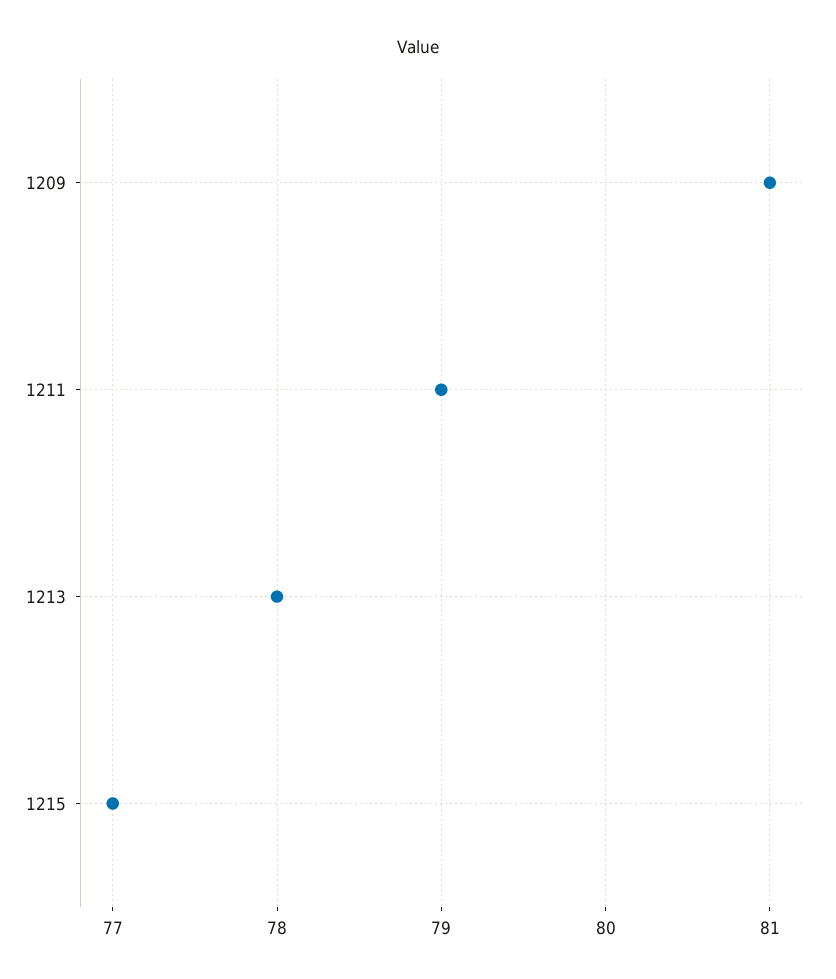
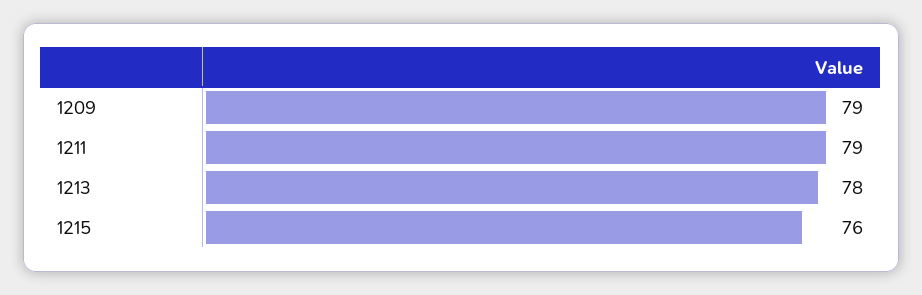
1209: 81 -> 79
1215: 77 -> 76

